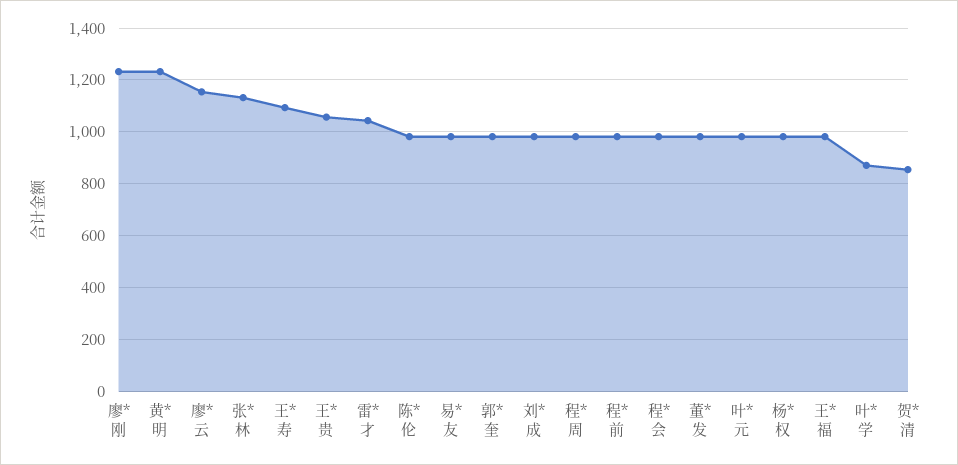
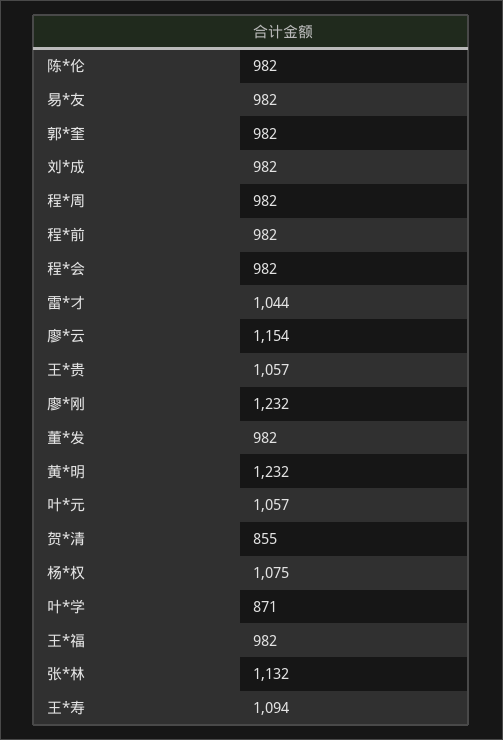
叶*元: 975 -> 1057
杨*权: 975 -> 1075

